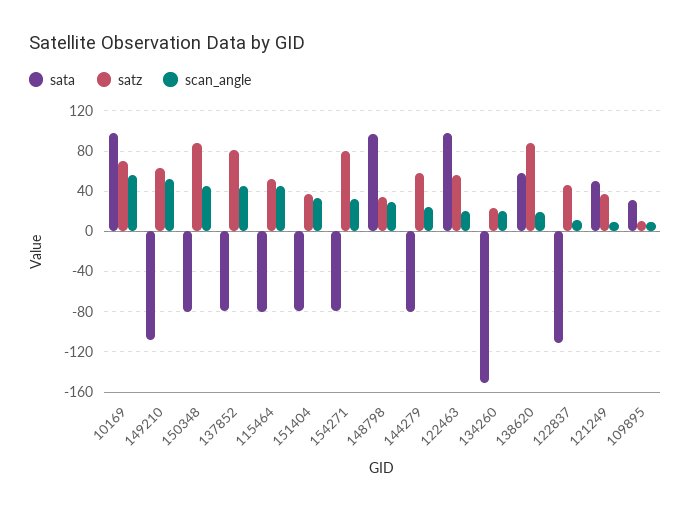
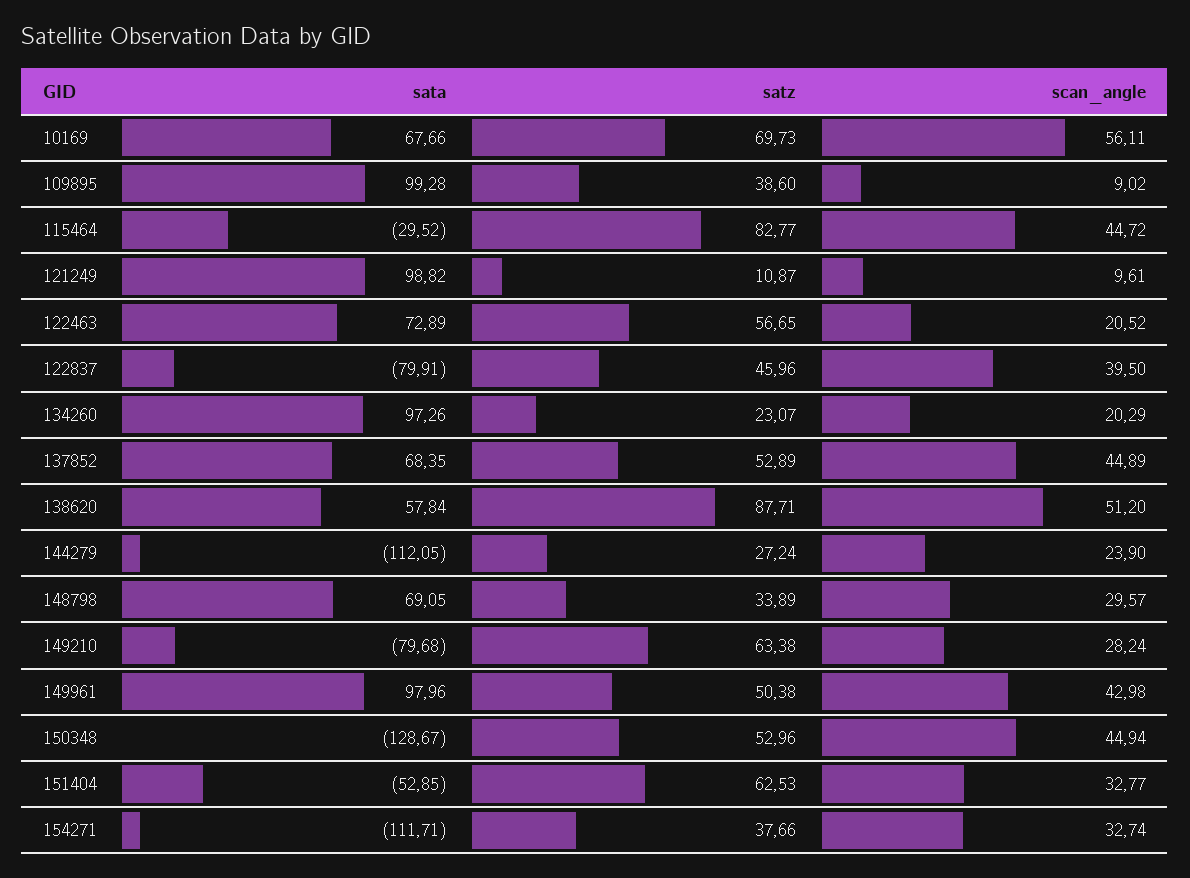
sata, 10169: 100 -> 67.66
sata, 149210: -110 -> -79.68
scan_angle, 149210: 50 -> 28.24
sata, 150348: -80 -> -128.67
satz, 150348: 90 -> 52.96
sata, 137852: -80 -> 68.35
satz, 137852: 80 -> 52.89
sata, 115464: -80 -> -29.52
satz, 115464: 50 -> 82.77
sata, 151404: -80 -> -52.85
satz, 151404: 40 -> 62.53
sata, 154271: -80 -> -111.71
satz, 154271: 80 -> 37.66
sata, 148798: 100 -> 69.05
sata, 144279: -80 -> -112.05
satz, 144279: 60 -> 27.24
sata, 122463: 100 -> 72.89
sata, 134260: -150 -> 97.26
scan_angle, 138620: 20 -> 51.2
sata, 122837: -110 -> -79.91
scan_angle, 122837: 10 -> 39.5
sata, 121249: 50 -> 98.82
satz, 121249: 40 -> 10.87
sata, 109895: 30 -> 99.28
satz, 109895: 10 -> 38.6
sata, 149961: none -> 97.96
satz, 149961: none -> 50.38
scan_angle, 149961: none -> 42.98

